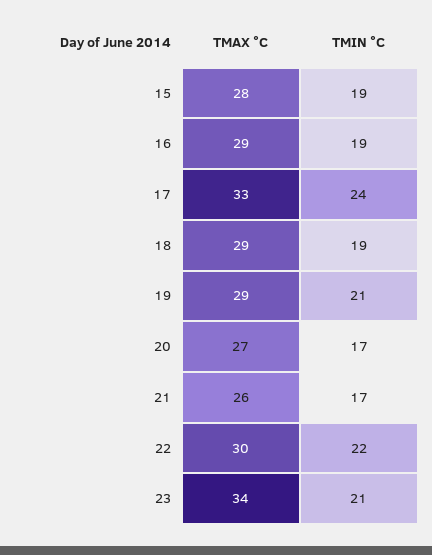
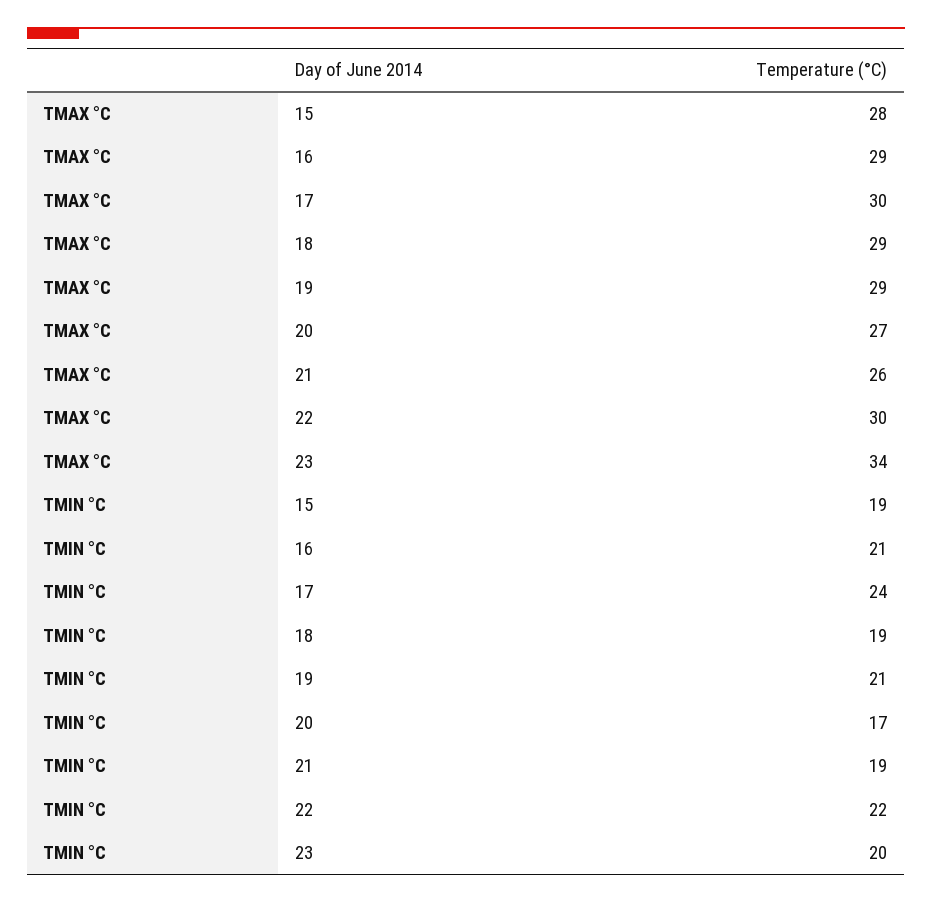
TMIN °C, 16: 19 -> 21
TMAX °C, 17: 33 -> 30
TMIN °C, 21: 17 -> 19
TMIN °C, 23: 21 -> 20

